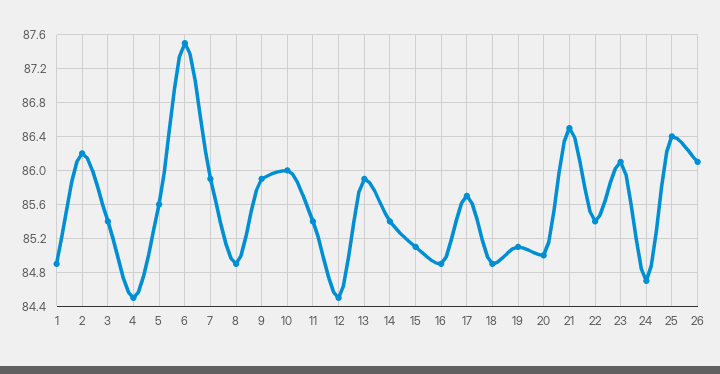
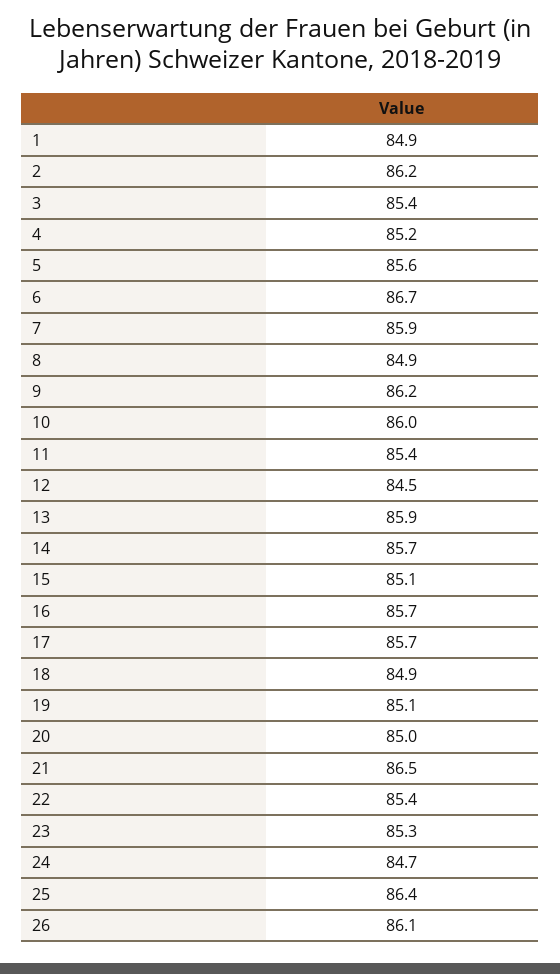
4: 84.5 -> 85.2
6: 87.5 -> 86.7
9: 85.9 -> 86.2
14: 85.4 -> 85.7
16: 84.9 -> 85.7
23: 86.1 -> 85.3

